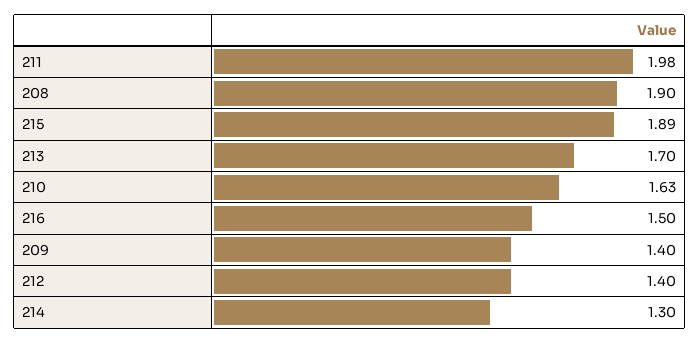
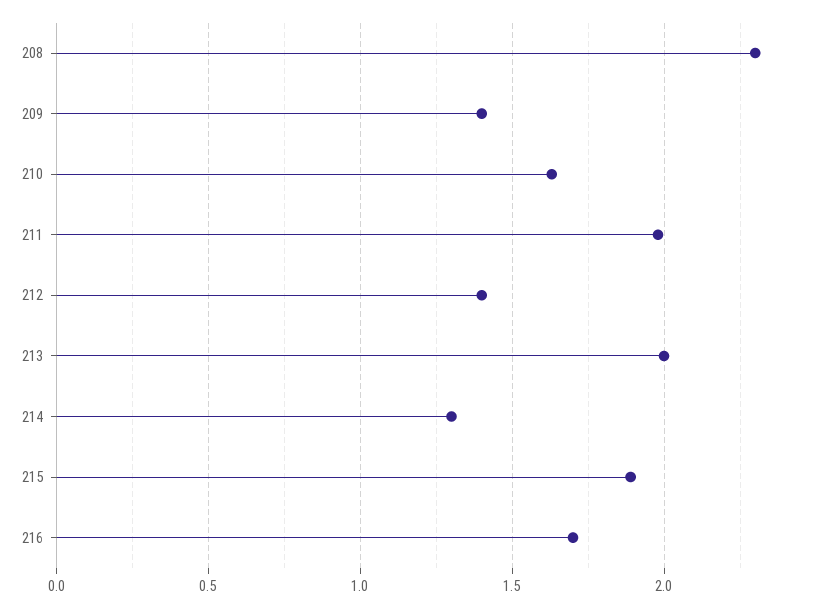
208: 1.9 -> 2.3
213: 1.7 -> 2
216: 1.5 -> 1.7

